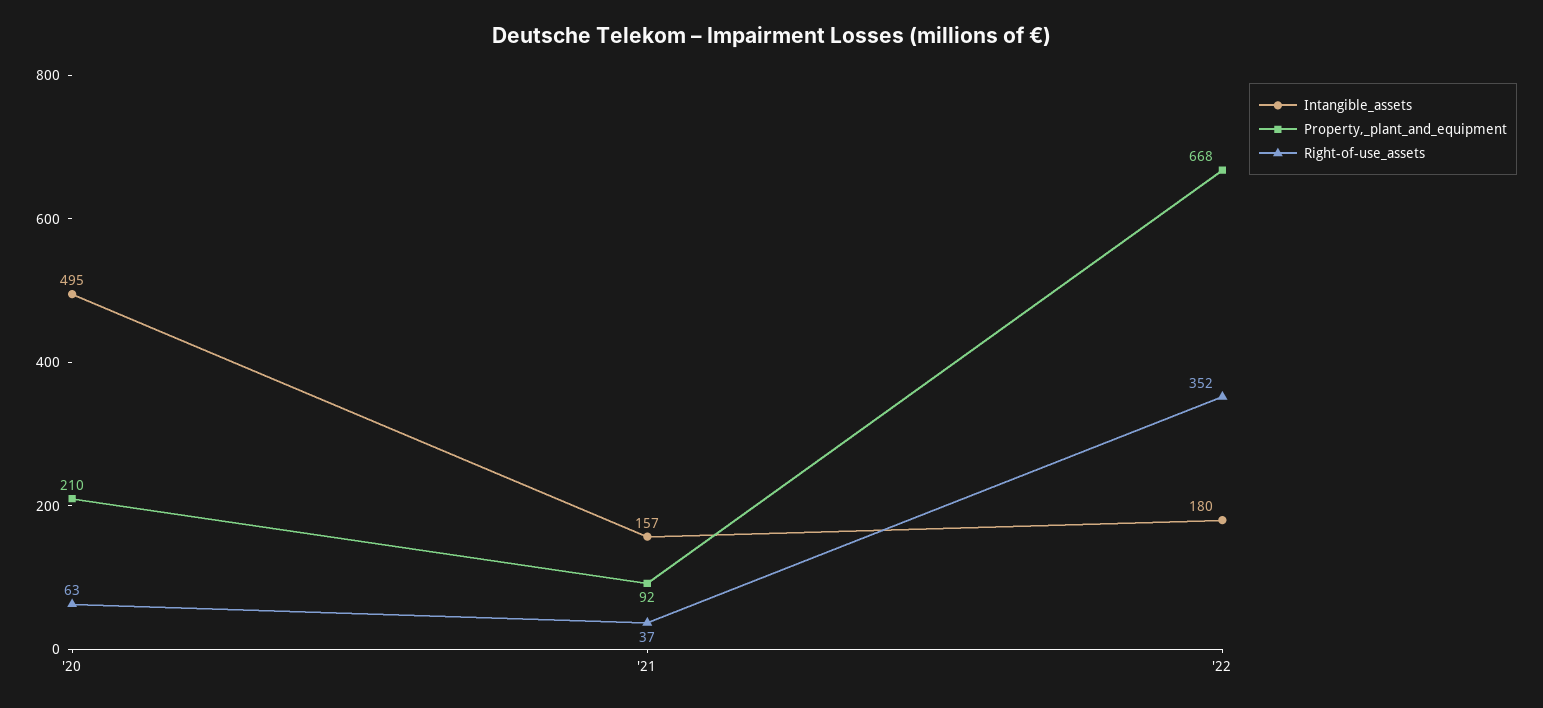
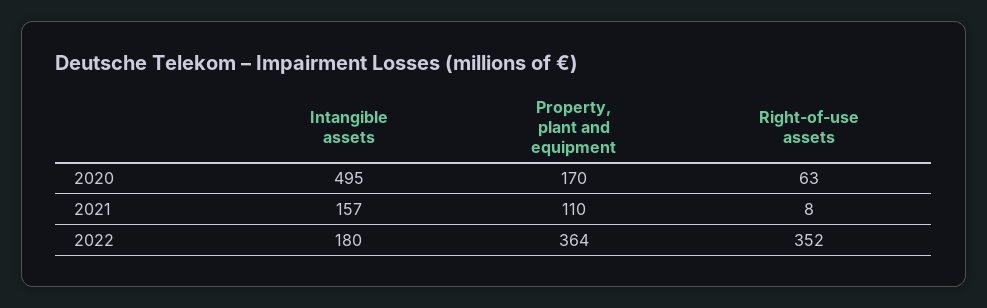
Property,_plant_and_equipment, '20: 210 -> 170
Property,_plant_and_equipment, '21: 92 -> 110
Right-of-use_assets, '21: 37 -> 8
Property,_plant_and_equipment, '22: 668 -> 364

